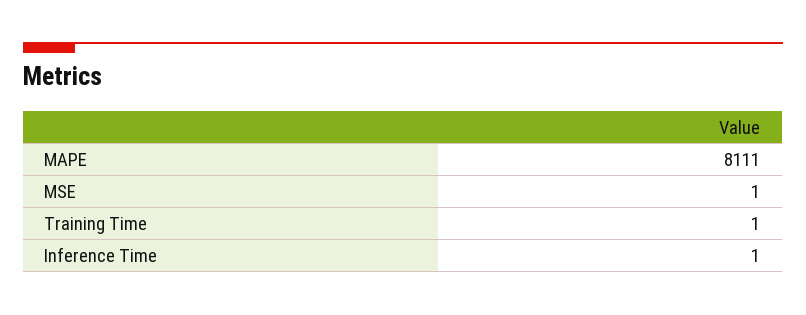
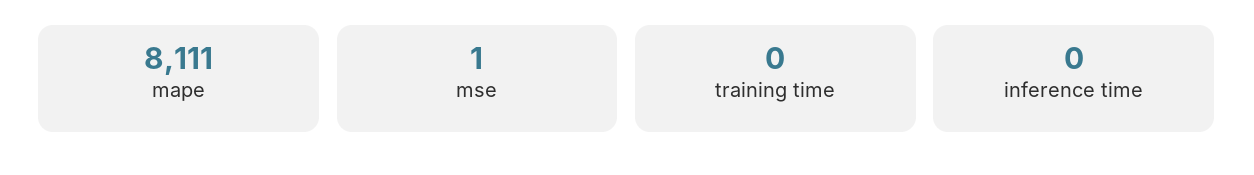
Training Time: 1 -> 0
Inference Time: 1 -> 0

